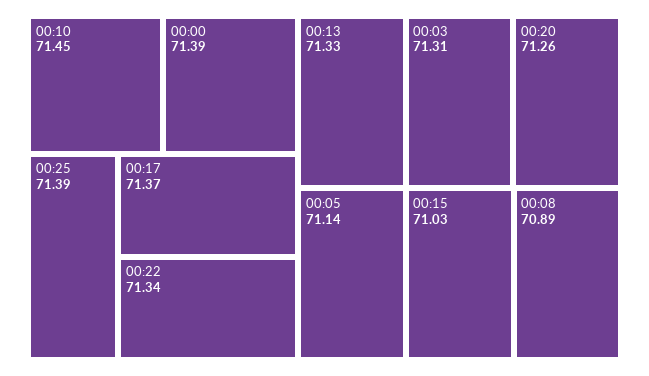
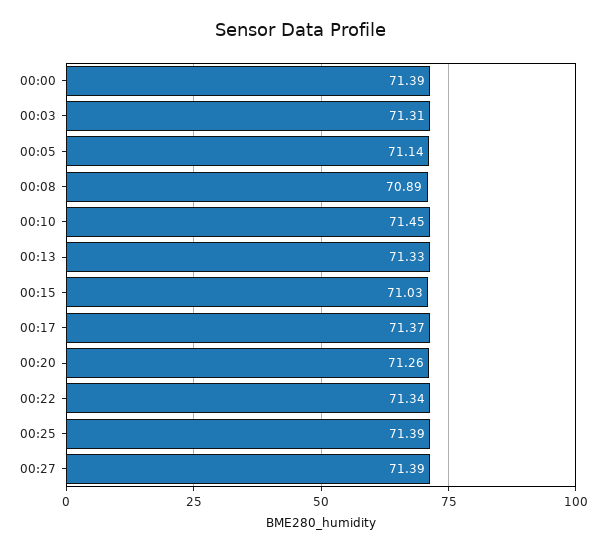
00:27: none -> 71.39

